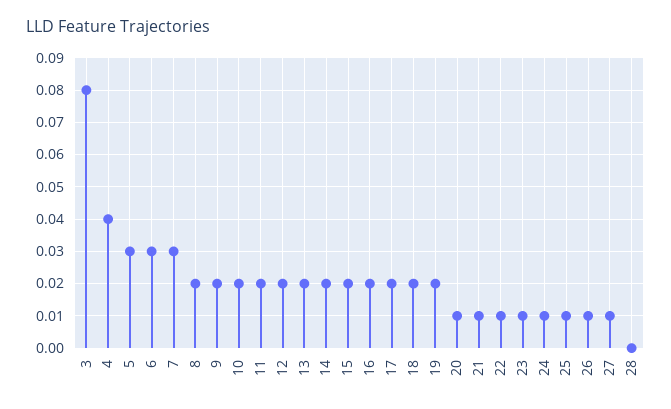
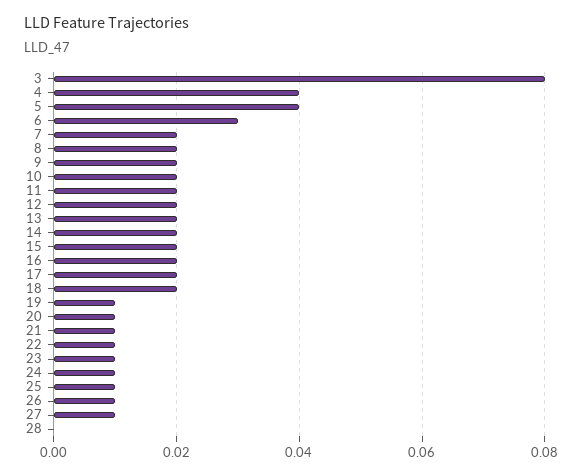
5: 0.03 -> 0.04
7: 0.03 -> 0.02
19: 0.02 -> 0.01

